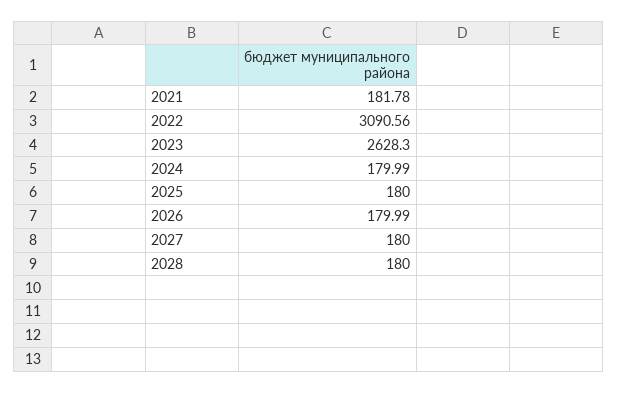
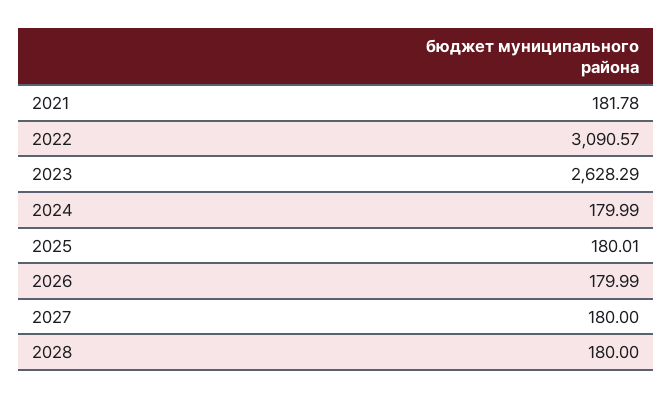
2022: 3090.56 -> 3090.57
2023: 2628.3 -> 2628.29
2025: 180 -> 180.01

